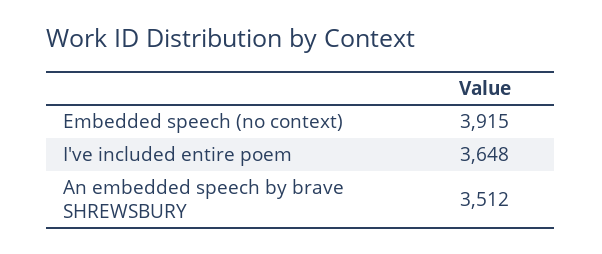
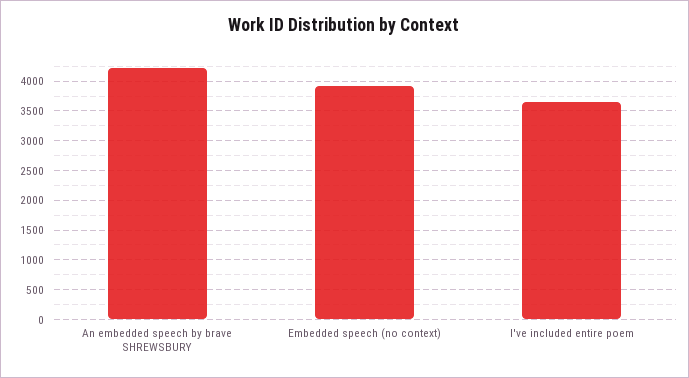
An embedded speech by brave SHREWSBURY: 3512 -> 4250

